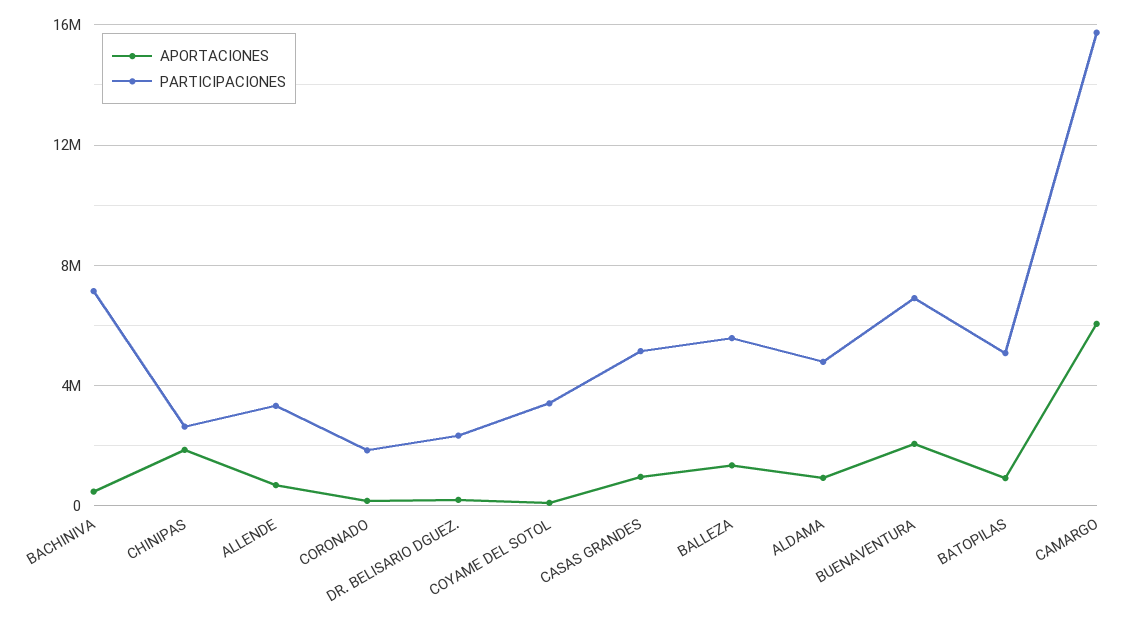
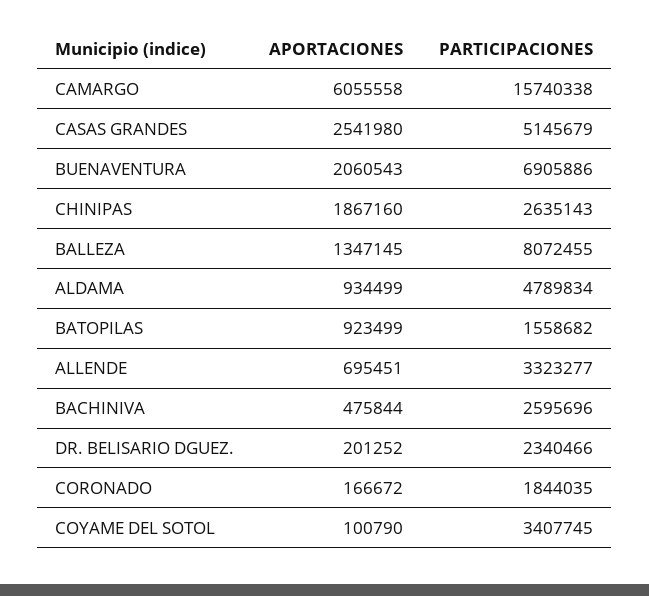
PARTICIPACIONES, BACHINIVA: 7000000 -> 2595696
APORTACIONES, CASAS GRANDES: 1000000 -> 2541980
PARTICIPACIONES, BALLEZA: 5500000 -> 8072455
PARTICIPACIONES, BATOPILAS: 5000000 -> 1558682

